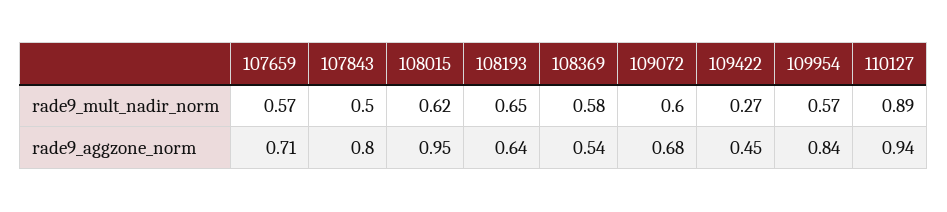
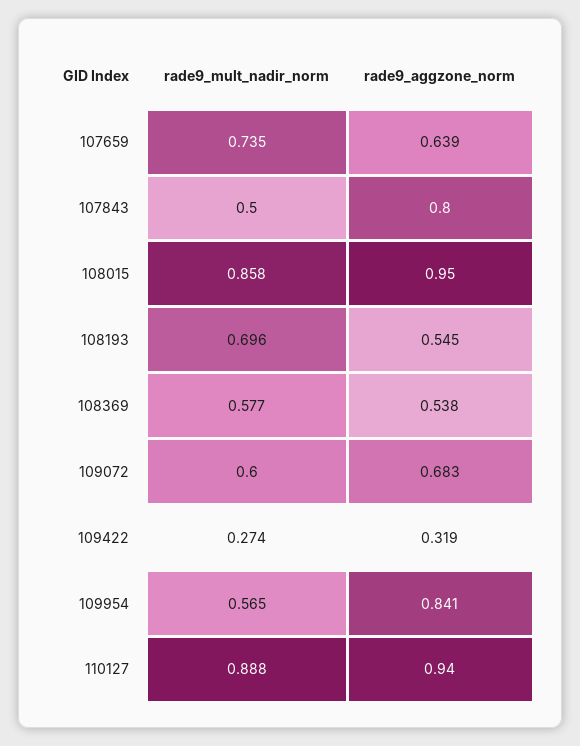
107659, rade9_mult_nadir_norm: 0.57 -> 0.735
108015, rade9_mult_nadir_norm: 0.62 -> 0.858
108193, rade9_mult_nadir_norm: 0.65 -> 0.696
107659, rade9_aggzone_norm: 0.71 -> 0.639
108193, rade9_aggzone_norm: 0.64 -> 0.545
109422, rade9_aggzone_norm: 0.45 -> 0.319

